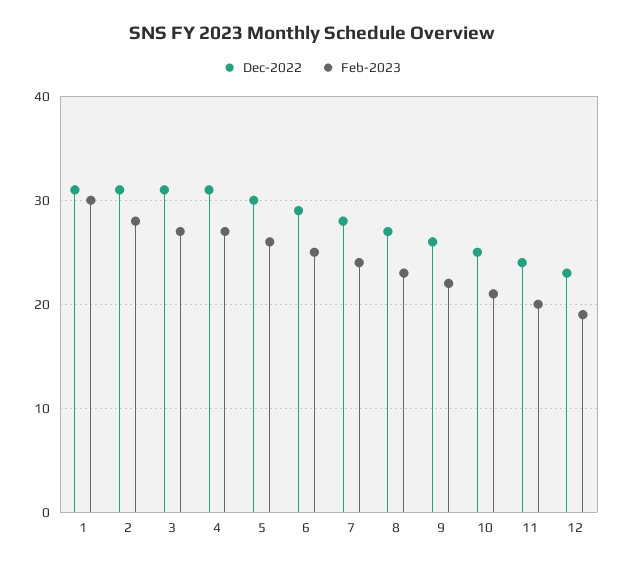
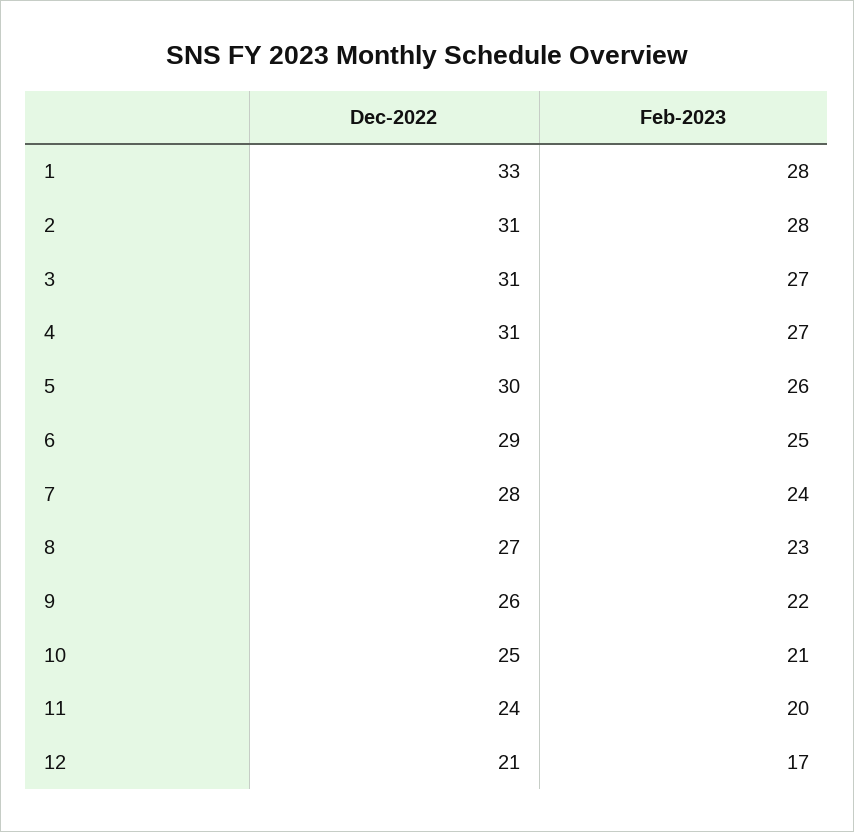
Dec-2022, 1: 31 -> 33
Feb-2023, 1: 30 -> 28
Dec-2022, 12: 23 -> 21
Feb-2023, 12: 19 -> 17

